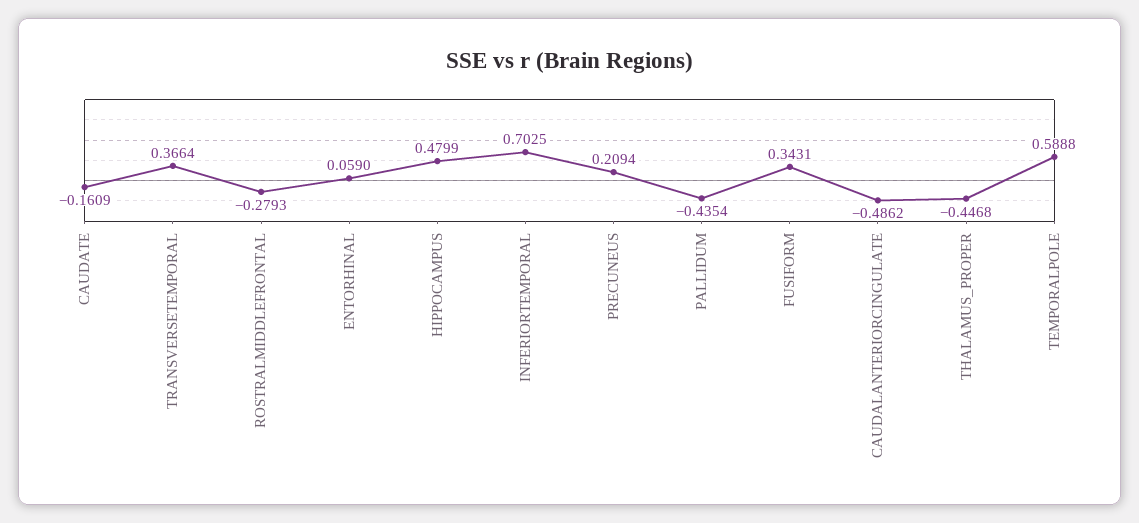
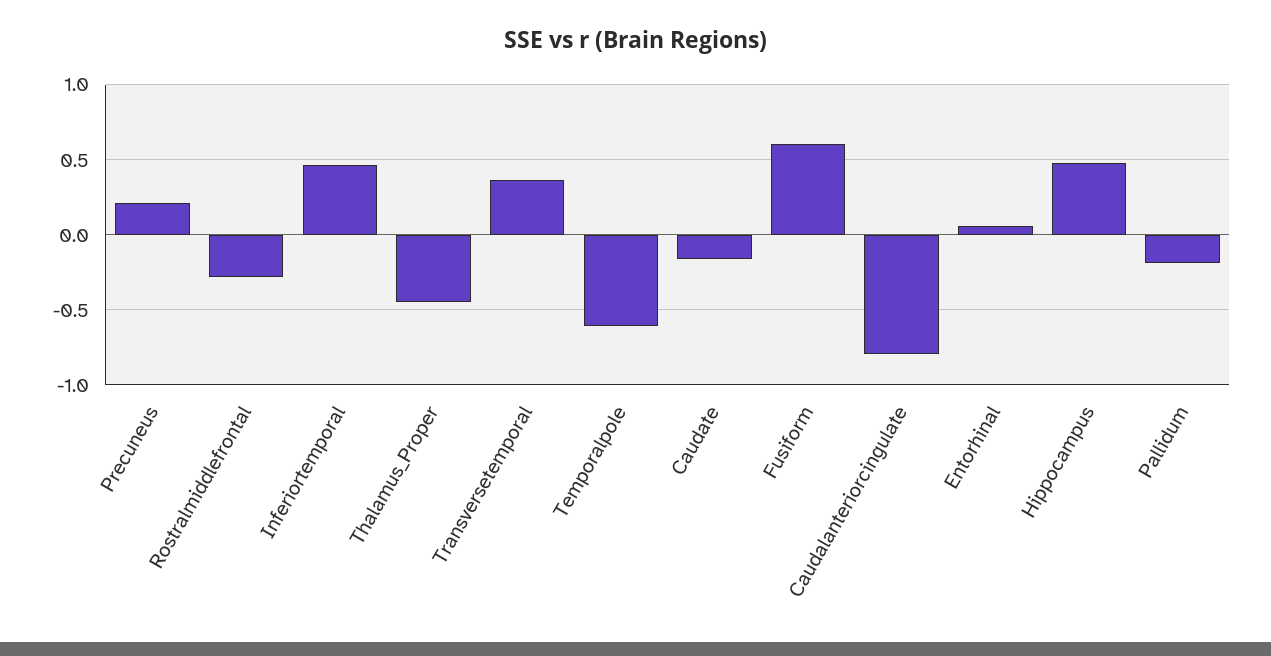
INFERIORTEMPORAL: 0.7025 -> 0.45
PALLIDUM: -0.4354 -> -0.2
FUSIFORM: 0.3431 -> 0.6
CAUDALANTERIORCINGULATE: -0.4862 -> -0.8
TEMPORALPOLE: 0.5888 -> -0.6

